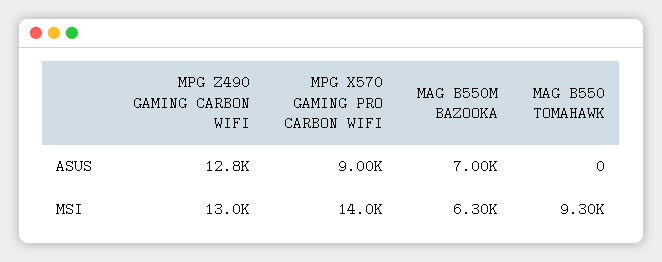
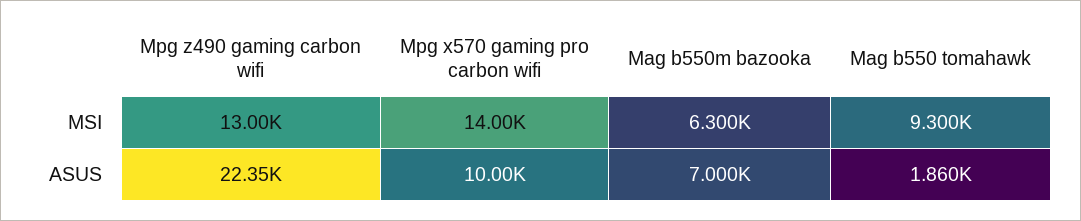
MPG Z490 GAMING CARBON WIFI, ASUS: 12800 -> 22350
MPG X570 GAMING PRO CARBON WIFI, ASUS: 9000 -> 10000
MAG B550 TOMAHAWK, ASUS: 0 -> 1860

